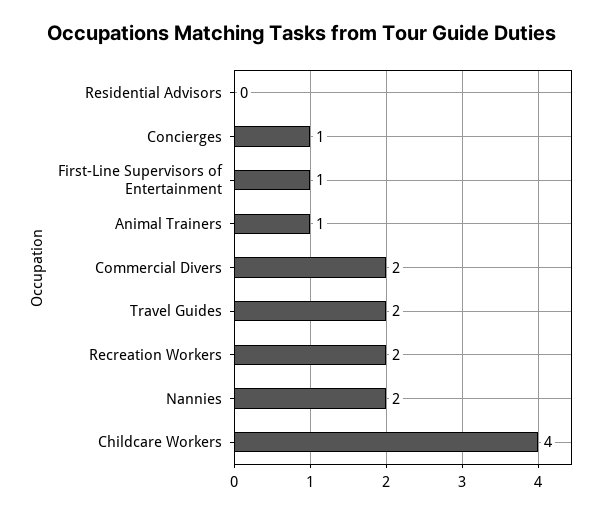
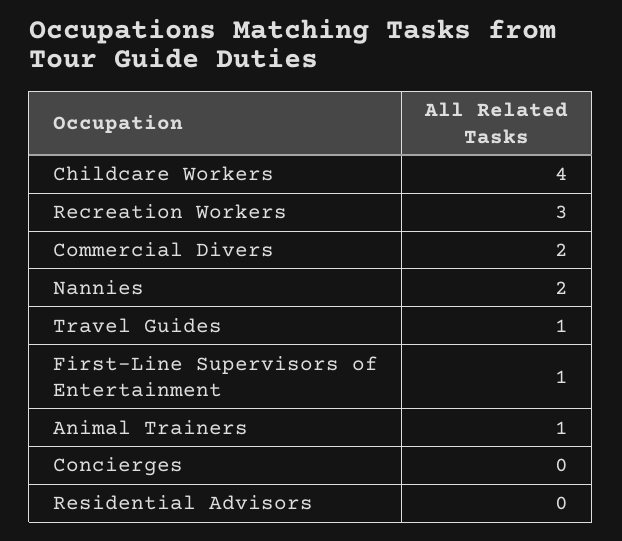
Concierges: 1 -> 0
Travel Guides: 2 -> 1
Recreation Workers: 2 -> 3

